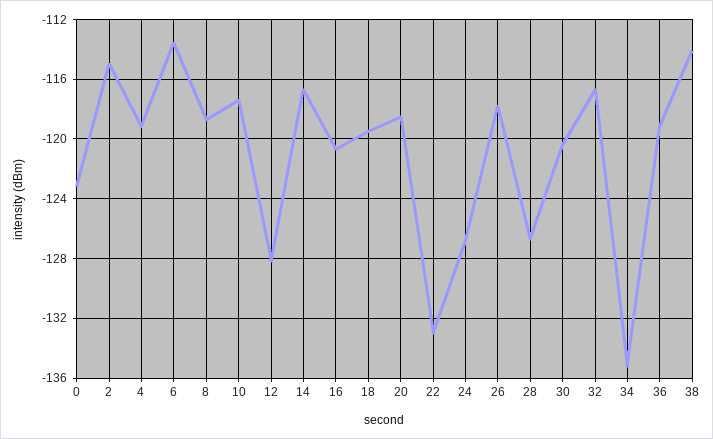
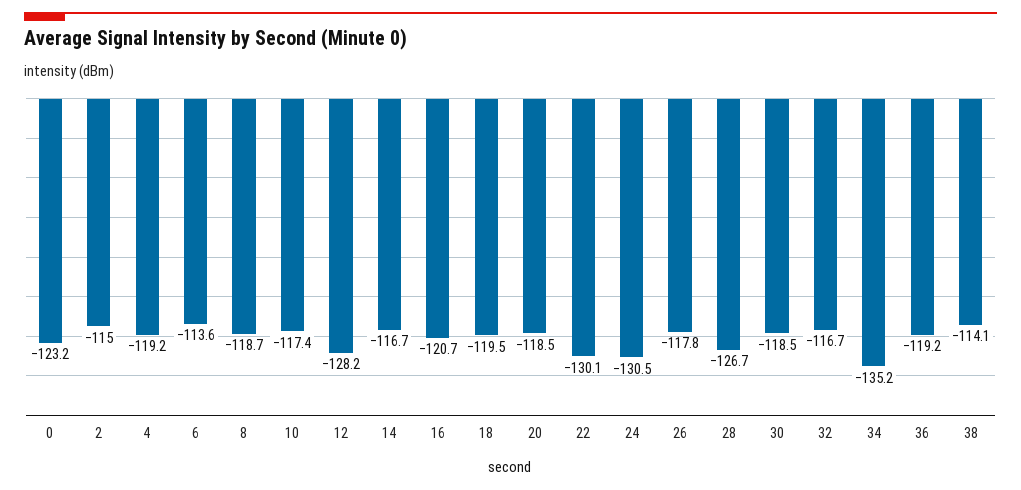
22: -133 -> -130.1
24: -127 -> -130.5
30: -120.5 -> -118.5

